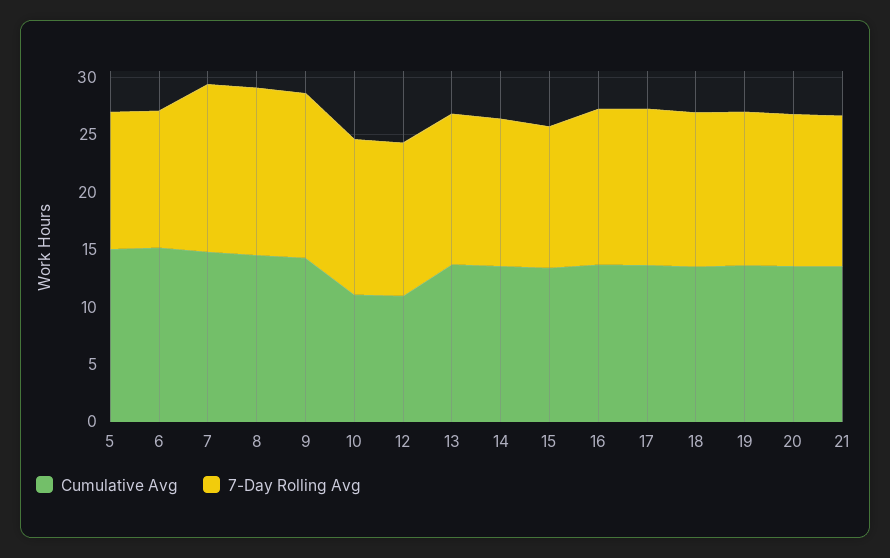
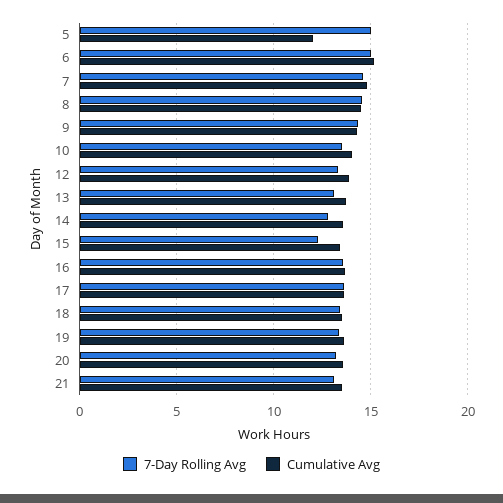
Cumulative Avg, 5: 15 -> 12
7-Day Rolling Avg, 5: 12 -> 15
7-Day Rolling Avg, 6: 12 -> 15
Cumulative Avg, 10: 11 -> 14
Cumulative Avg, 12: 11 -> 14

